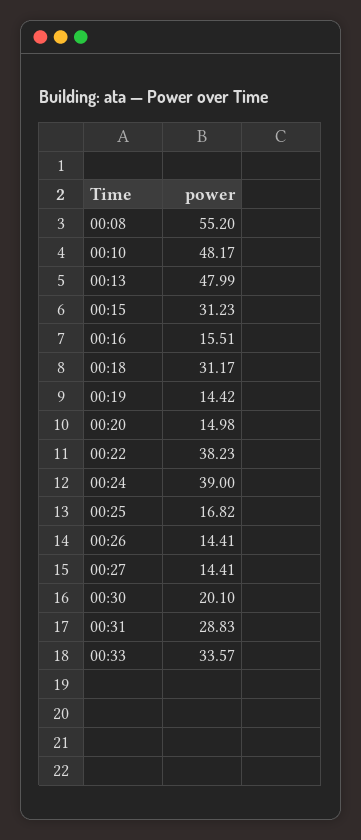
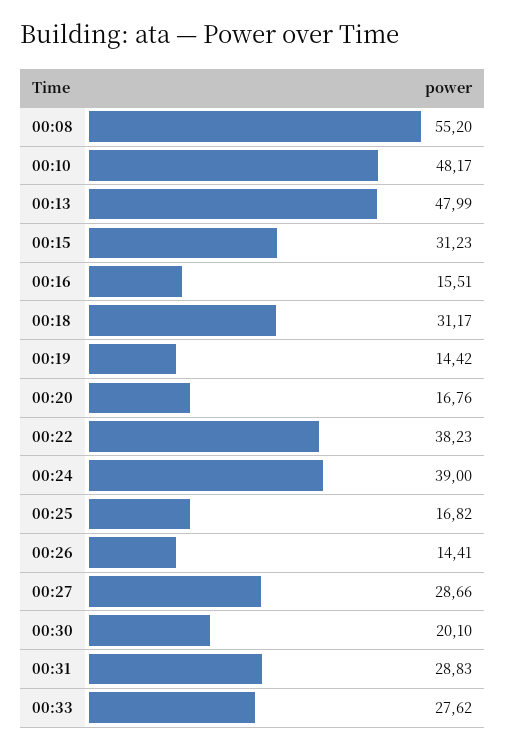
00:20: 14.98 -> 16.76
00:27: 14.41 -> 28.66
00:33: 33.57 -> 27.62

